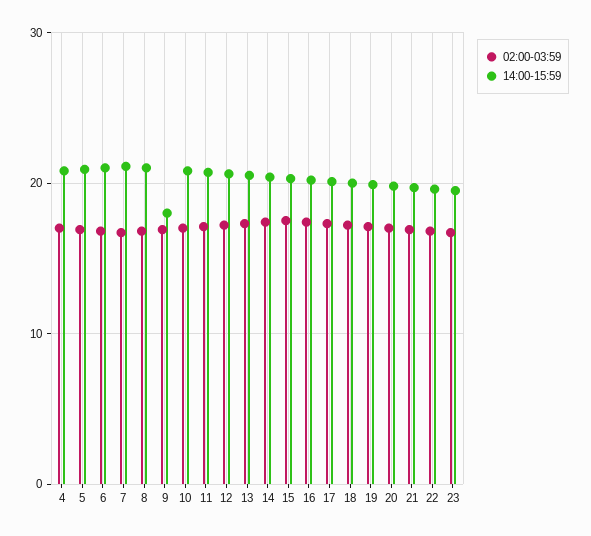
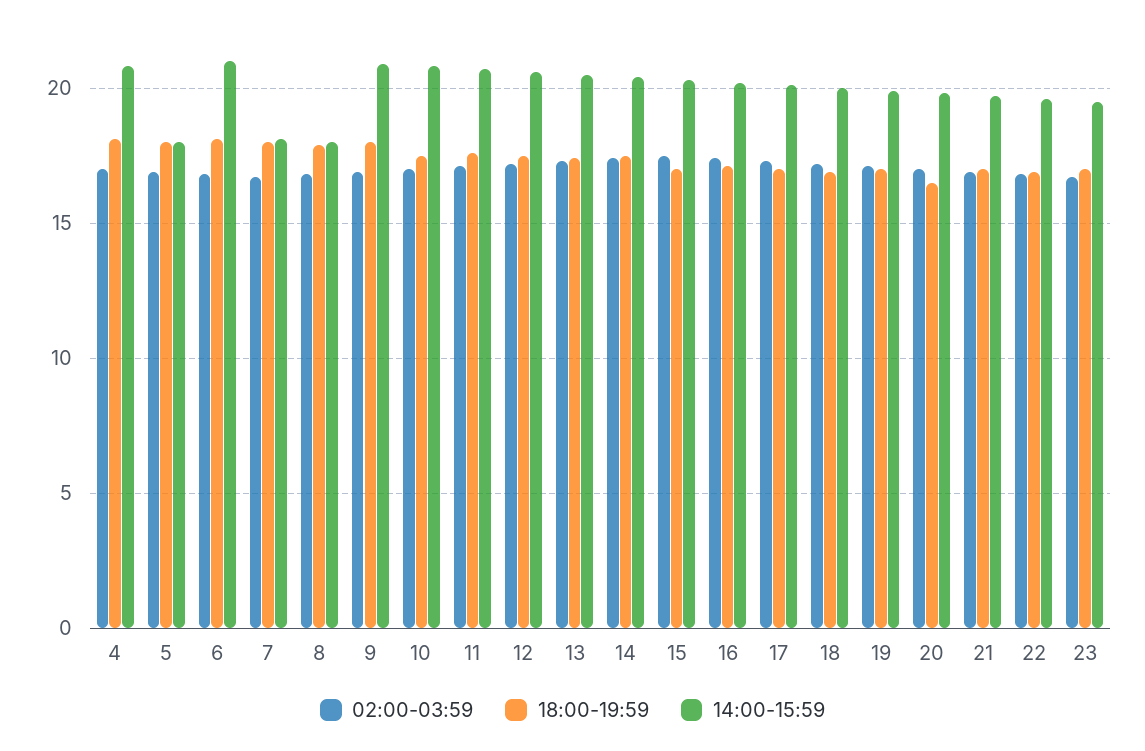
14:00-15:59, 5: 21 -> 18
14:00-15:59, 7: 21 -> 18
14:00-15:59, 8: 21 -> 18
14:00-15:59, 9: 18 -> 21
18:00-19:59, 4: none -> 18
18:00-19:59, 5: none -> 18
18:00-19:59, 6: none -> 18
18:00-19:59, 7: none -> 18
18:00-19:59, 8: none -> 18
18:00-19:59, 9: none -> 18
18:00-19:59, 10: none -> 17.5
18:00-19:59, 11: none -> 17.5
18:00-19:59, 12: none -> 17.5
18:00-19:59, 13: none -> 17.5
18:00-19:59, 14: none -> 17.5
18:00-19:59, 15: none -> 17
18:00-19:59, 16: none -> 17
18:00-19:59, 17: none -> 17
18:00-19:59, 18: none -> 17
18:00-19:59, 19: none -> 17
18:00-19:59, 20: none -> 16.5
18:00-19:59, 21: none -> 17
18:00-19:59, 22: none -> 17
18:00-19:59, 23: none -> 17

